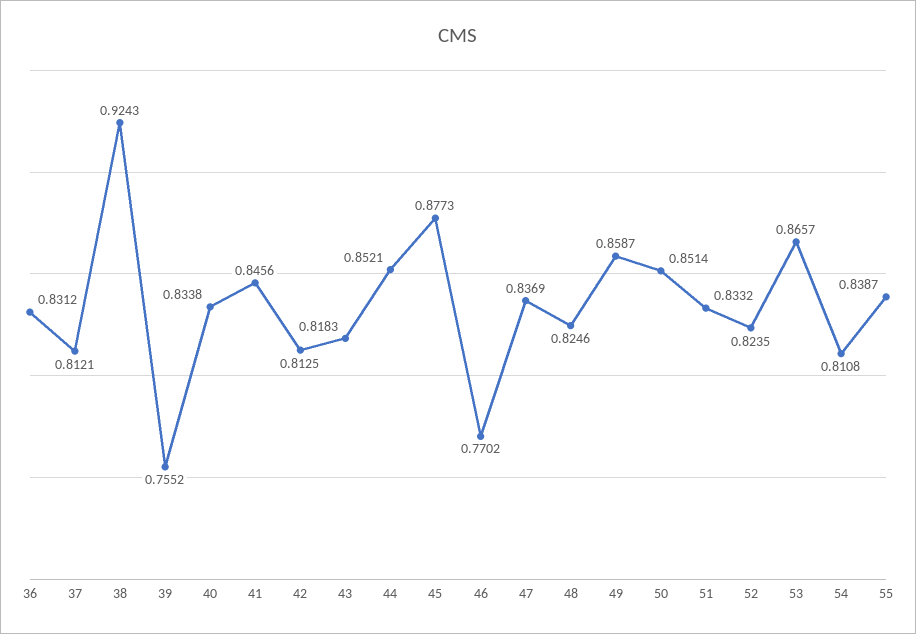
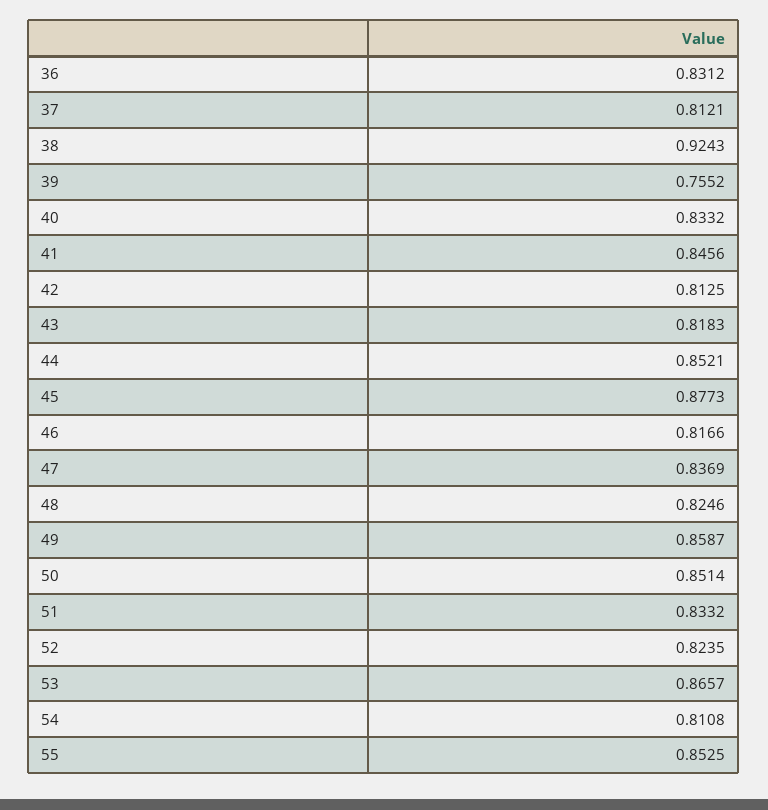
40: 0.8338 -> 0.8332
46: 0.7702 -> 0.8166
55: 0.8387 -> 0.8525

